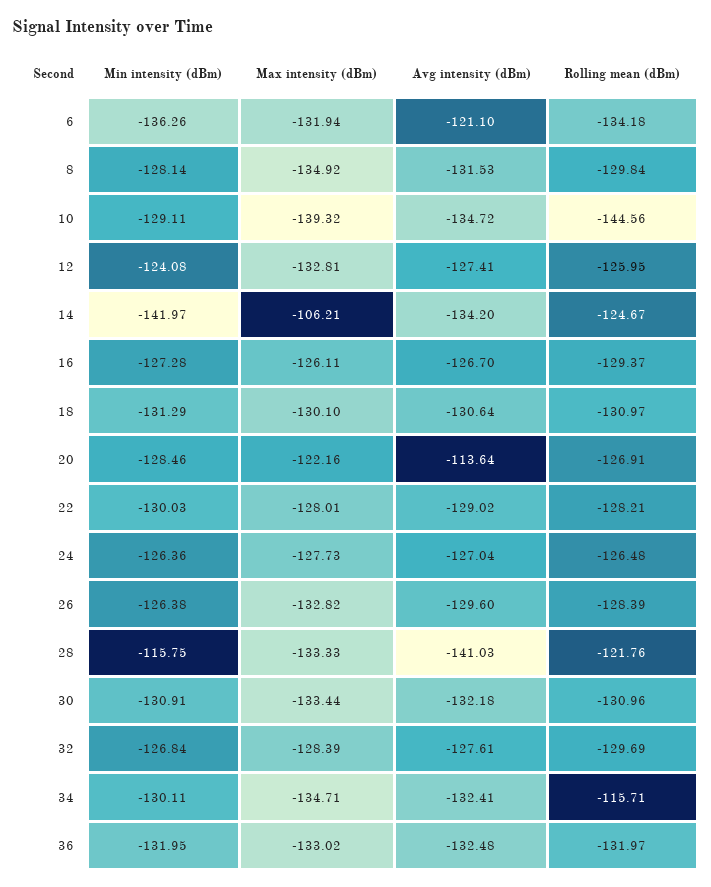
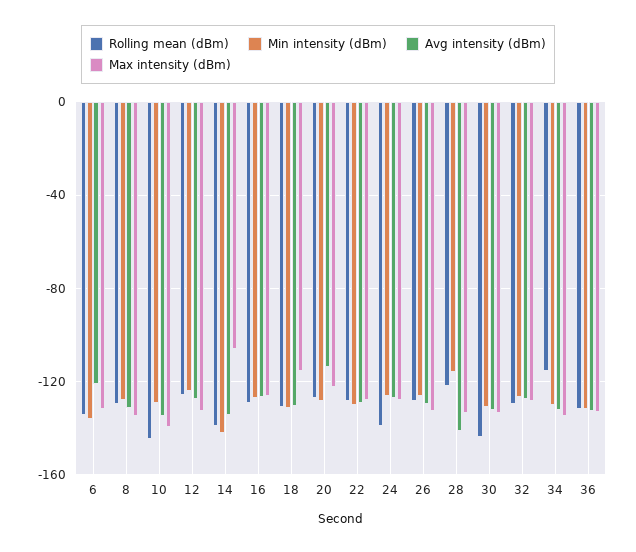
Rolling mean (dBm), 14: -124.67 -> -140
Max intensity (dBm), 18: -130.1 -> -115
Rolling mean (dBm), 24: -126.48 -> -140
Rolling mean (dBm), 30: -130.96 -> -145

